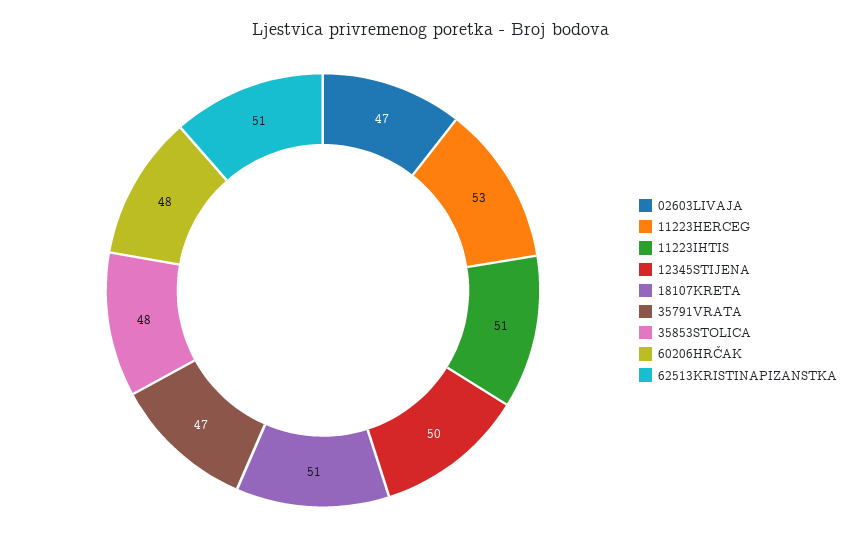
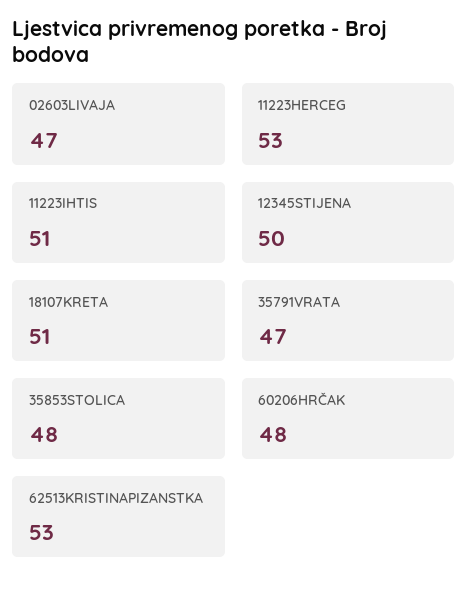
62513KRISTINAPIZANSTKA: 51 -> 53

